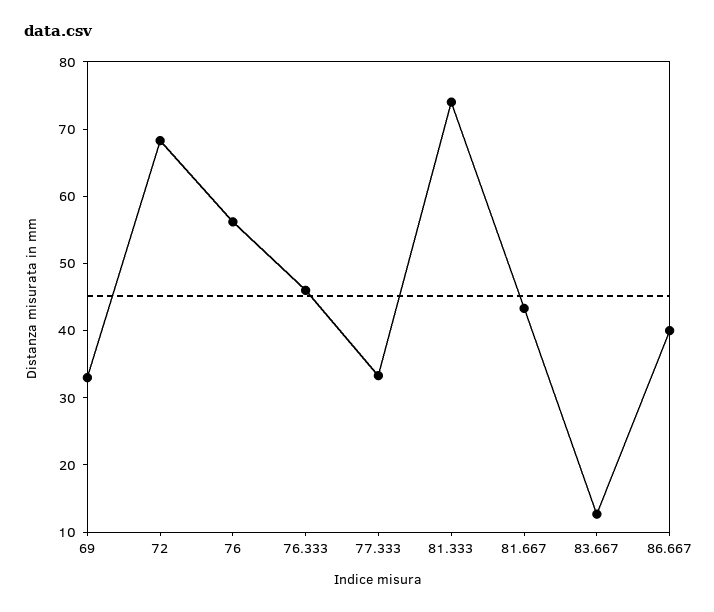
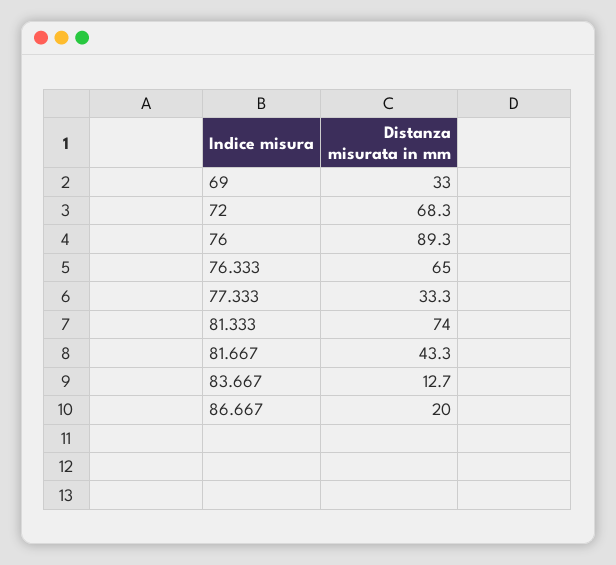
76: 56 -> 89.3
76.333: 46 -> 65
86.667: 40 -> 20

